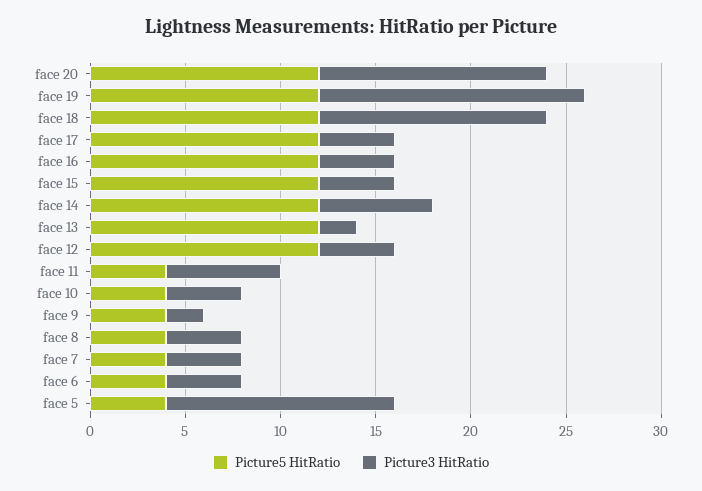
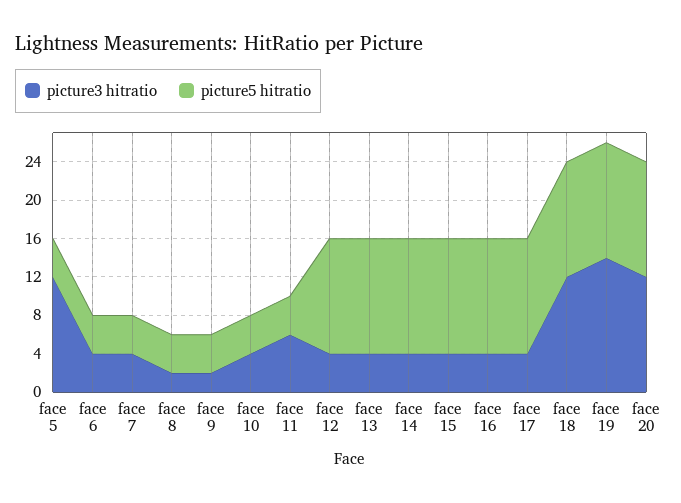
Picture3 HitRatio, face 14: 6 -> 4
Picture3 HitRatio, face 13: 2 -> 4
Picture3 HitRatio, face 8: 4 -> 2

